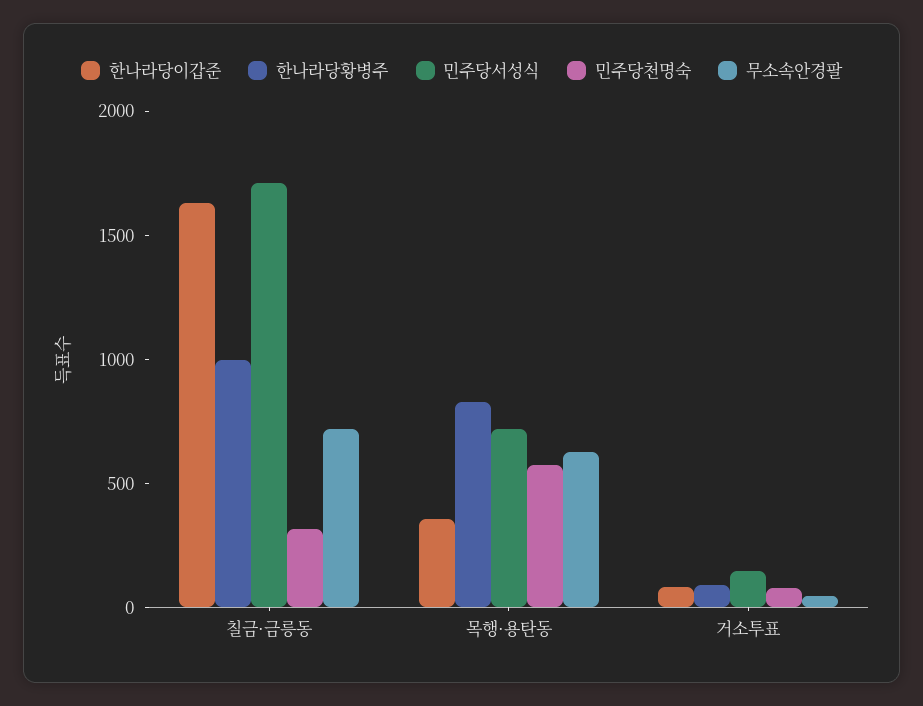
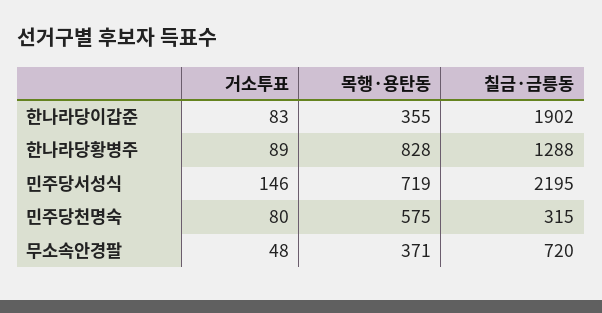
한나라당이갑준, 칠금·금릉동: 1600 -> 1902
한나라당황병주, 칠금·금릉동: 1000 -> 1288
민주당서성식, 칠금·금릉동: 1700 -> 2195
무소속안경팔, 목행·용탄동: 600 -> 371

